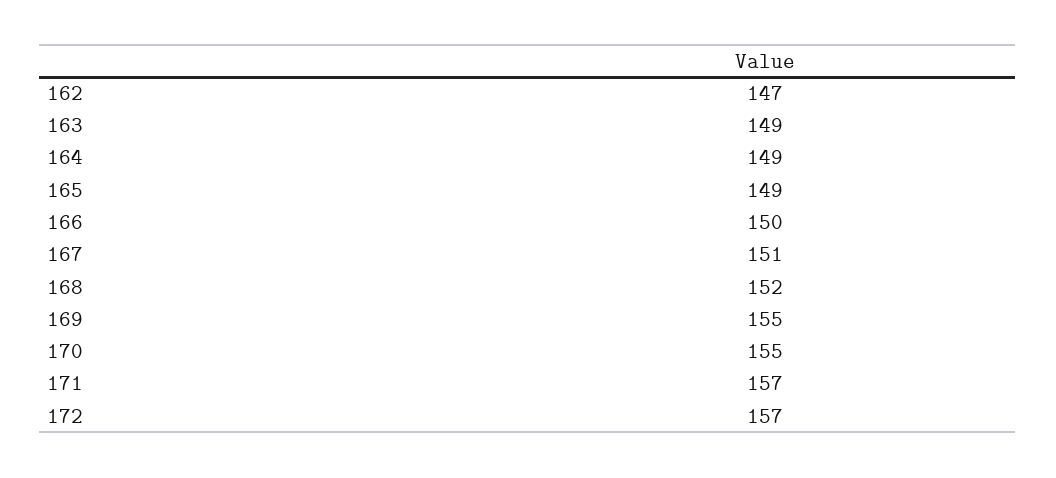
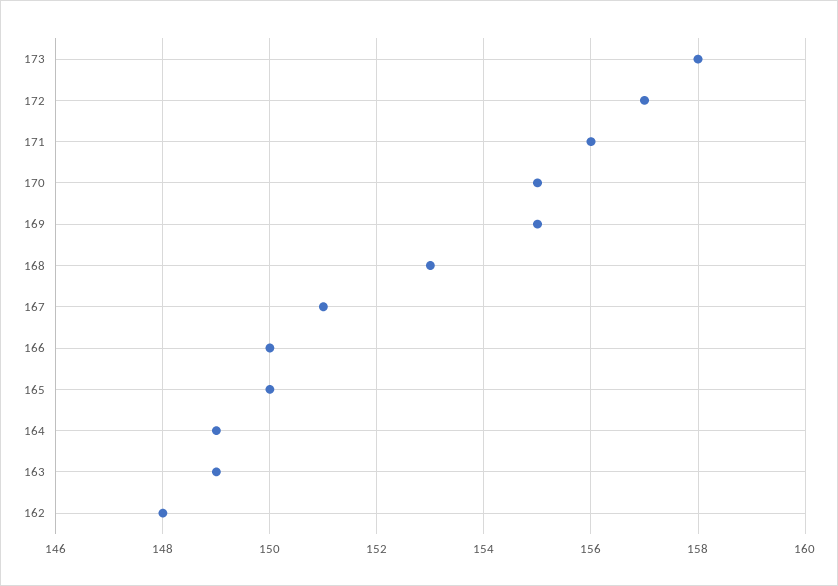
162: 147 -> 148
165: 149 -> 150
168: 152 -> 153
171: 157 -> 156
173: none -> 158

